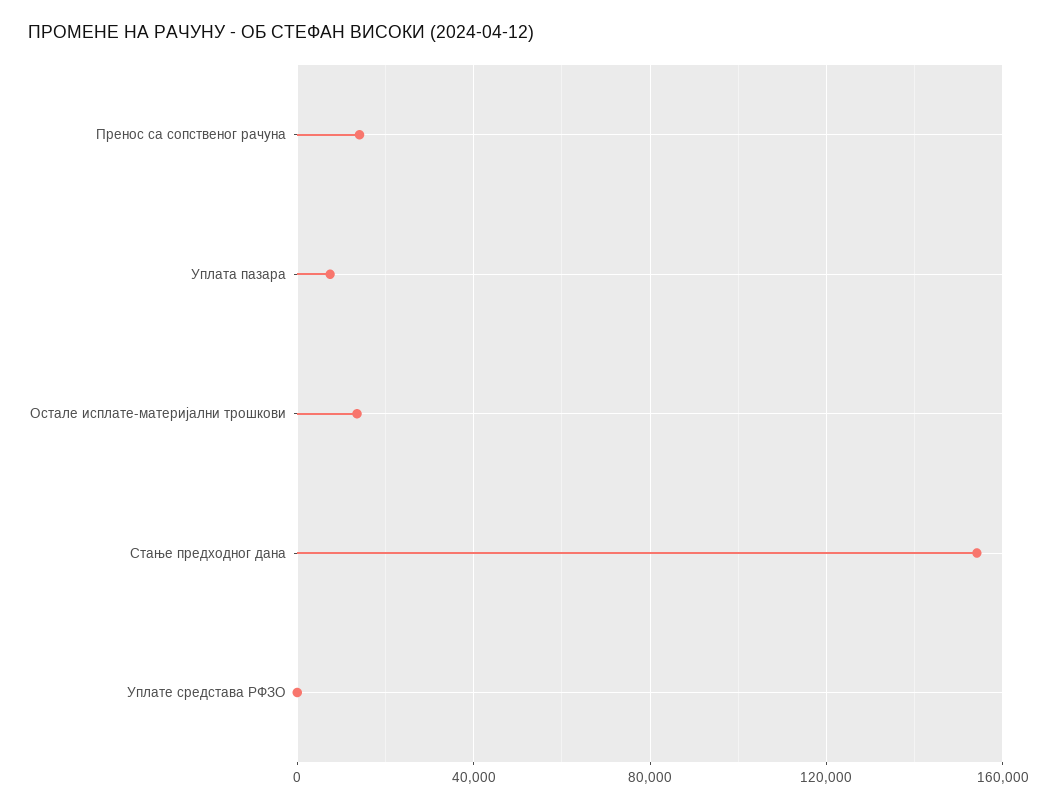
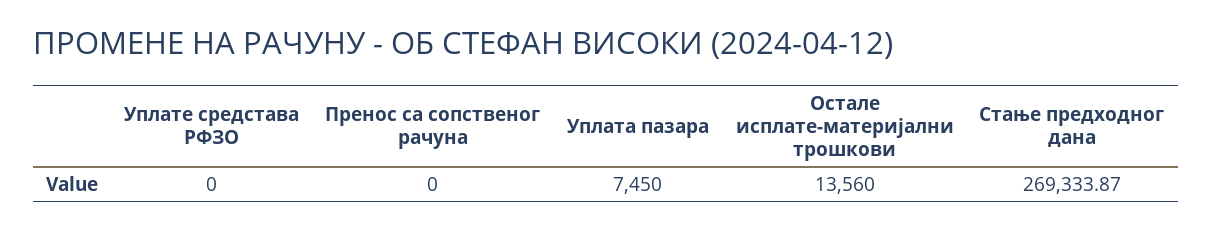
Пренос са сопственог рачуна: 15000 -> 0
Стање предходног дана: 155000 -> 269333.87

